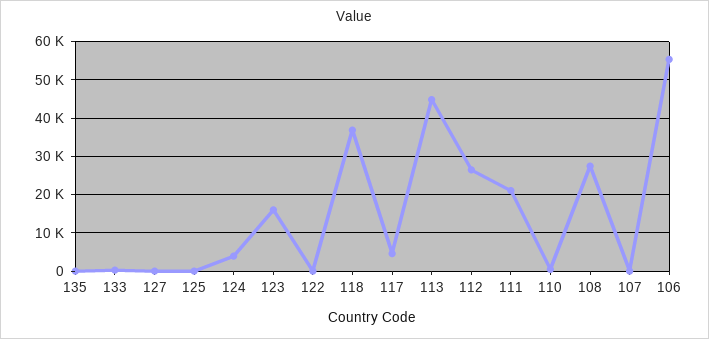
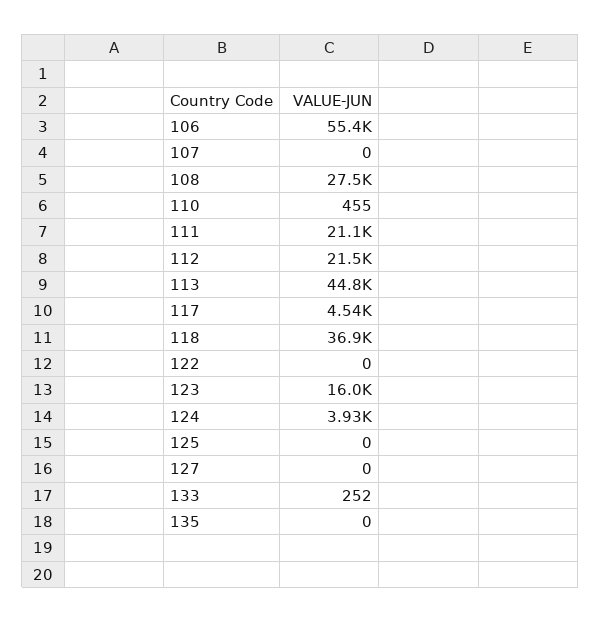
112: 26000 -> 21500

